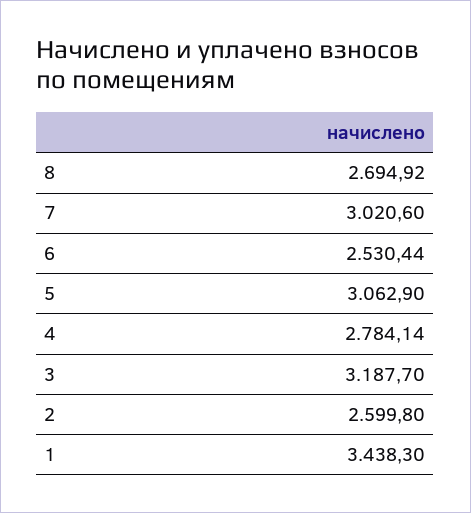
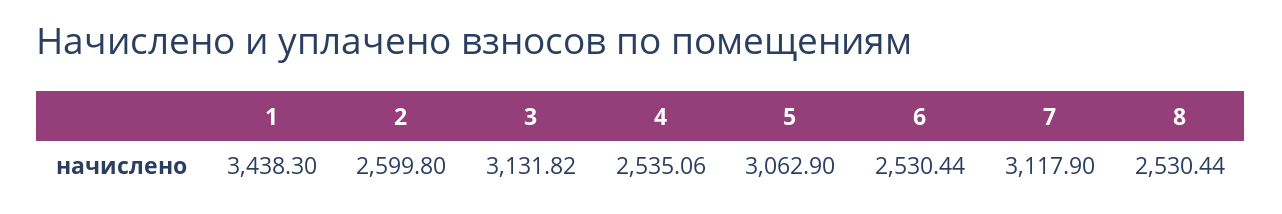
8: 2694.92 -> 2530.44
7: 3020.6 -> 3117.9
4: 2784.14 -> 2535.06
3: 3187.7 -> 3131.82

